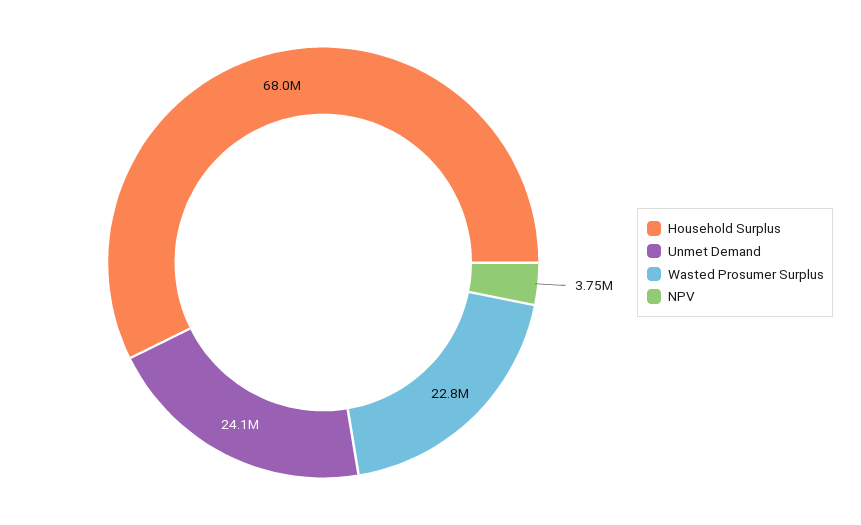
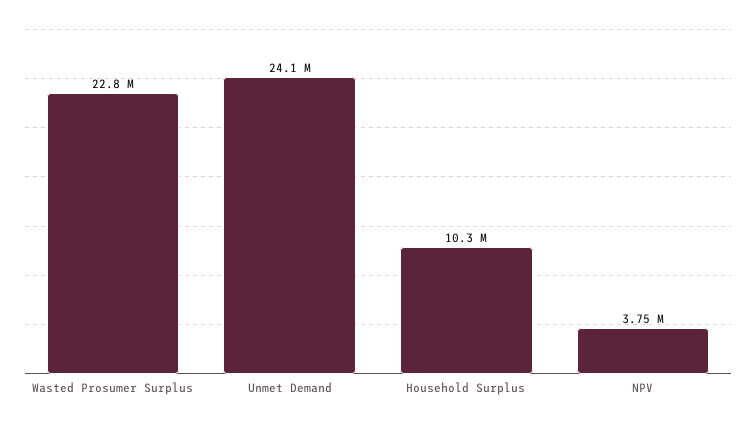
Household Surplus: 68000000 -> 10300000

